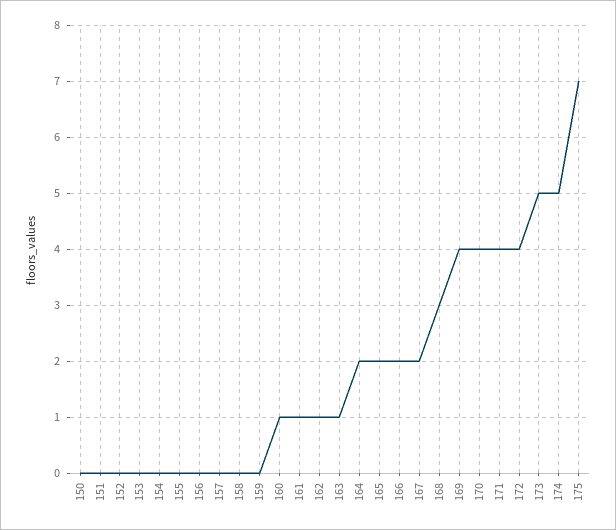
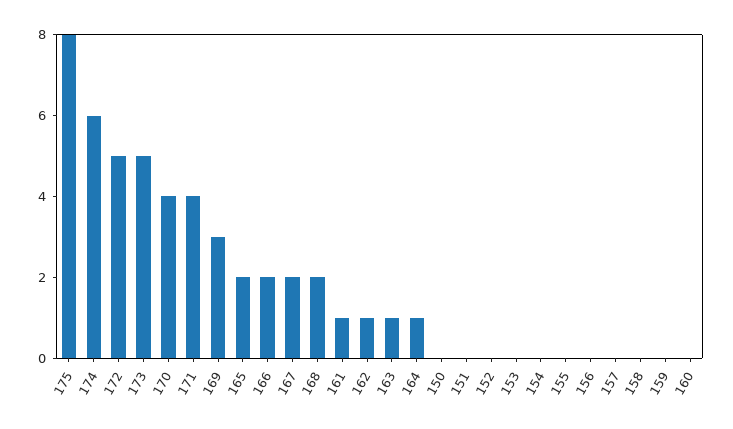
160: 1 -> 0
164: 2 -> 1
168: 3 -> 2
169: 4 -> 3
172: 4 -> 5
174: 5 -> 6
175: 7 -> 8

